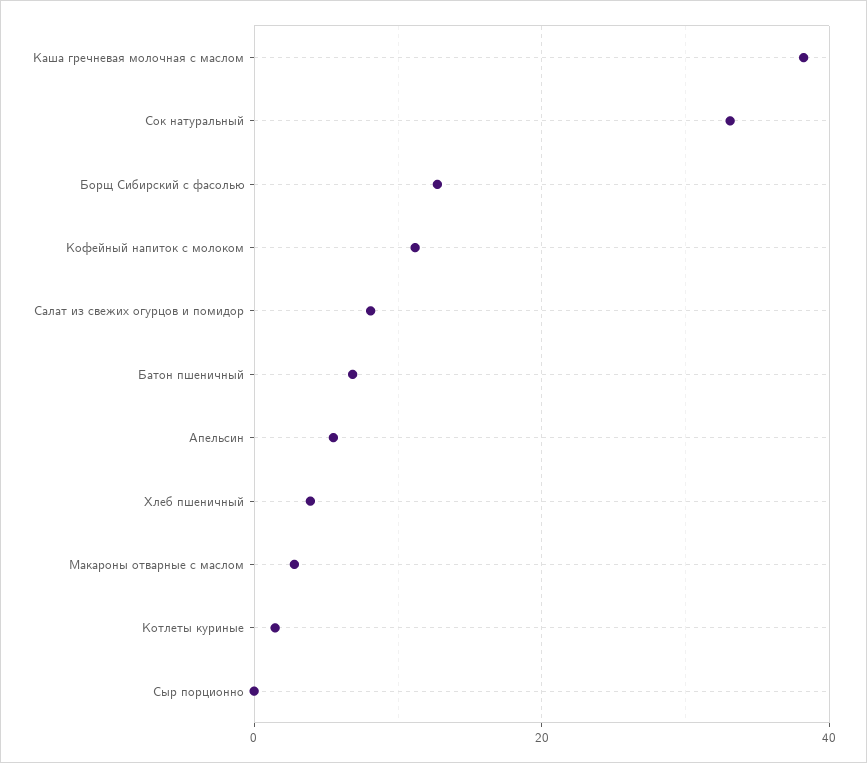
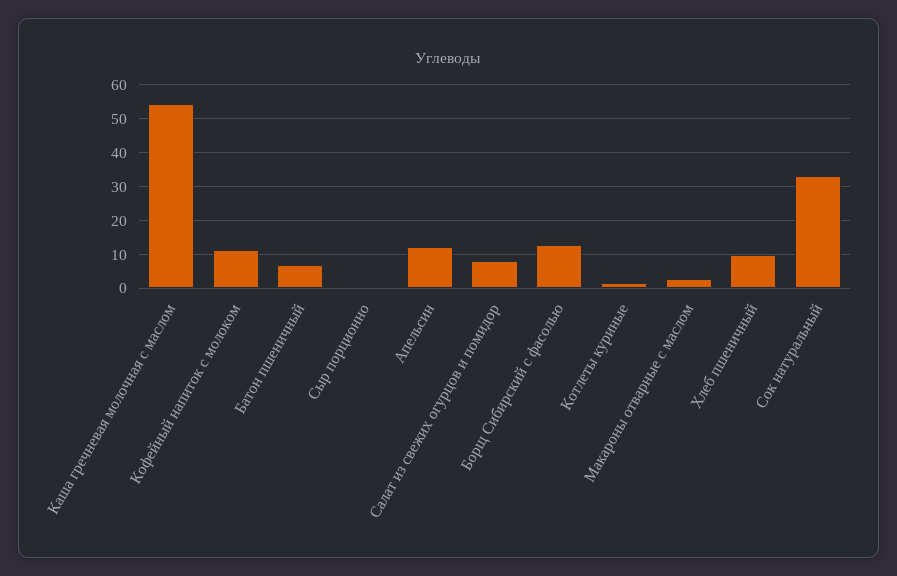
Каша гречневая молочная с маслом: 38 -> 54
Апельсин: 6 -> 12
Хлеб пшеничный: 4 -> 10

